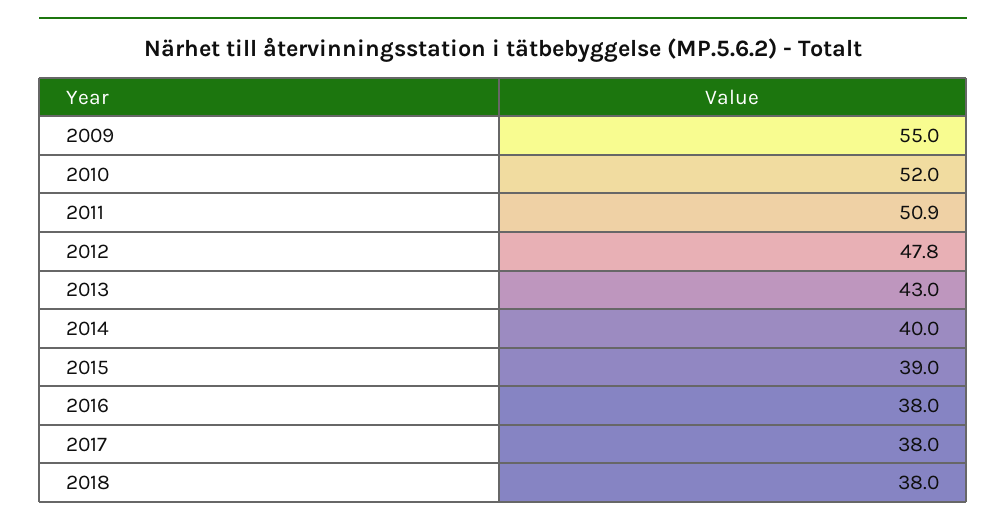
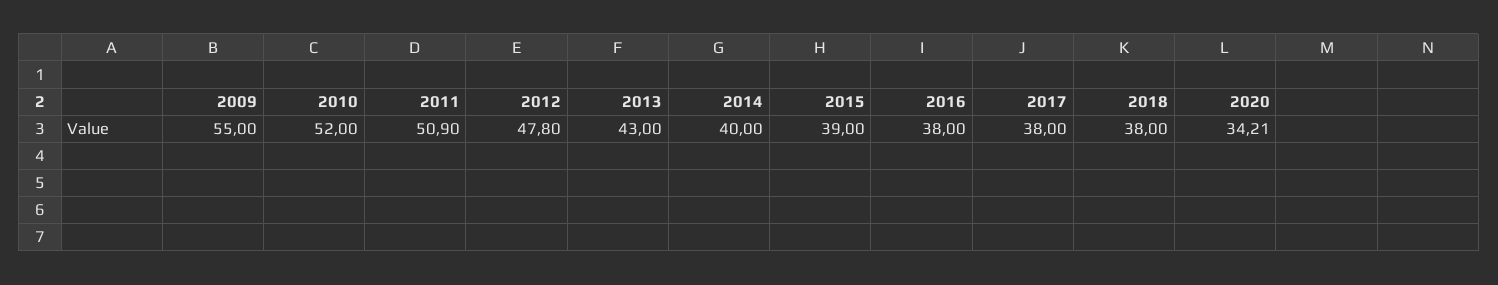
2020: none -> 34.21

